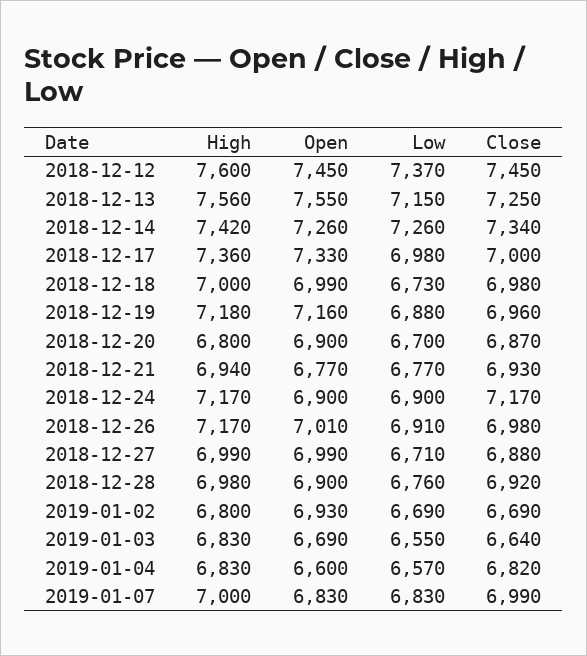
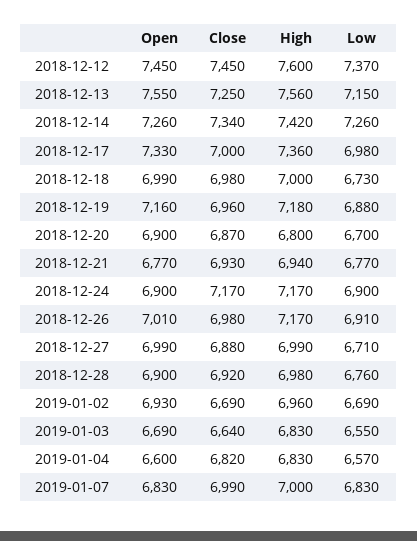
High, 2019-01-02: 6800 -> 6960

